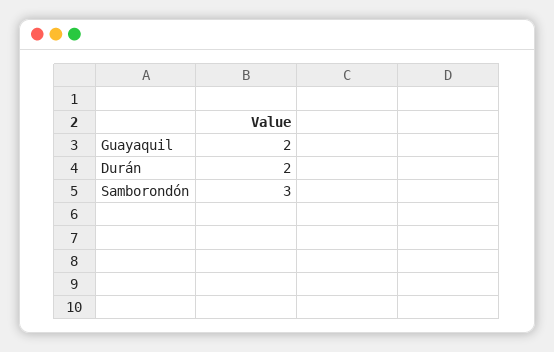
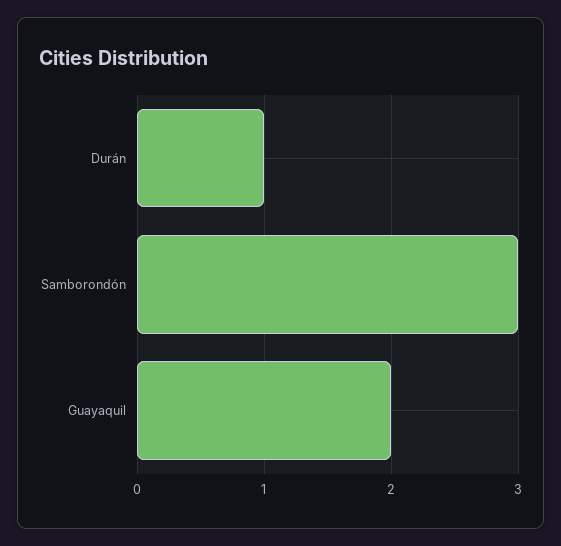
Durán: 2 -> 1

